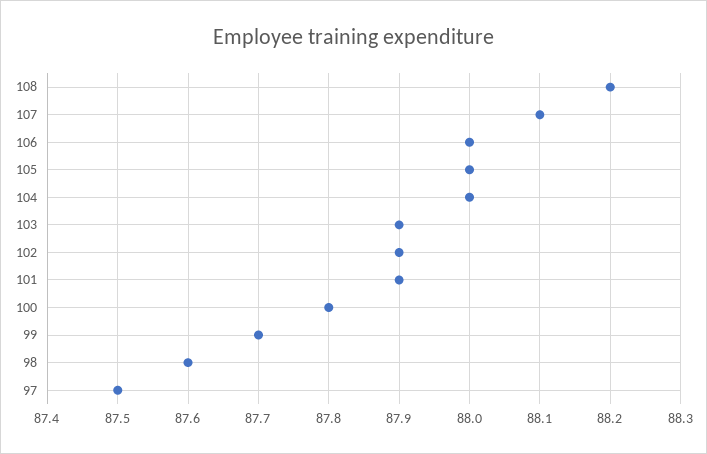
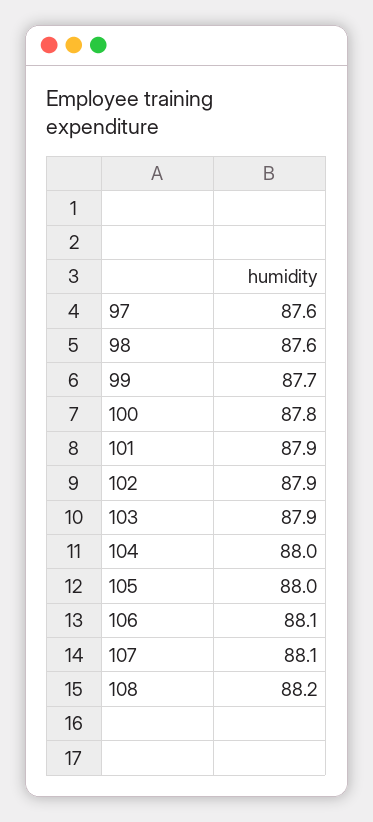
106: 88 -> 88.1
97: 87.5 -> 87.6

